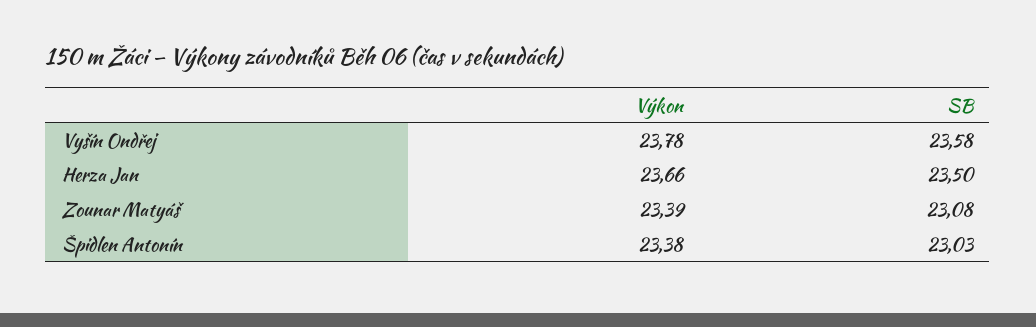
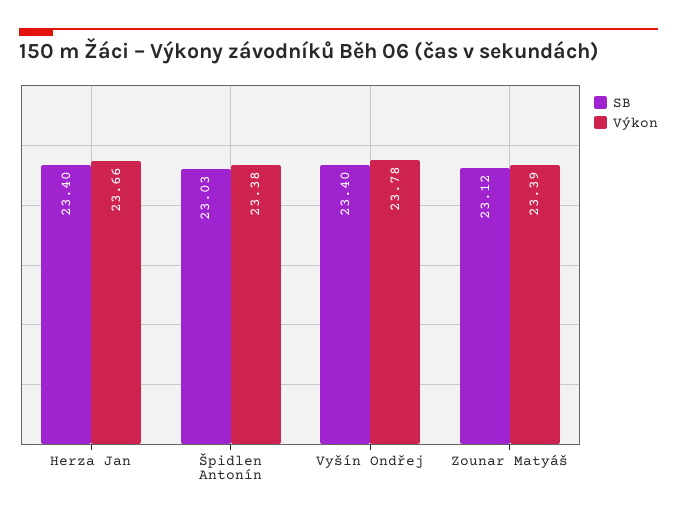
SB, Vyšín Ondřej: 23.58 -> 23.4
SB, Herza Jan: 23.5 -> 23.4
SB, Zounar Matyáš: 23.08 -> 23.12

